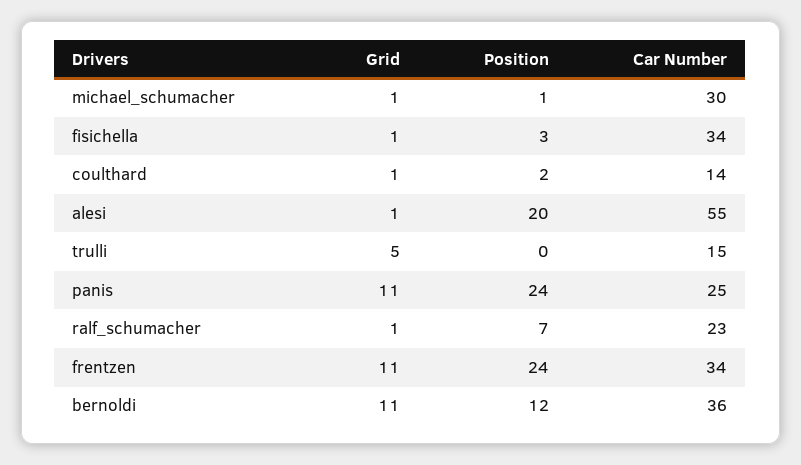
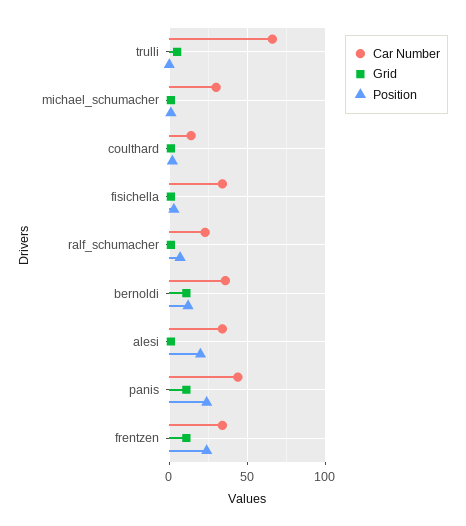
Car Number, alesi: 55 -> 35
Car Number, trulli: 15 -> 65
Car Number, panis: 25 -> 45

